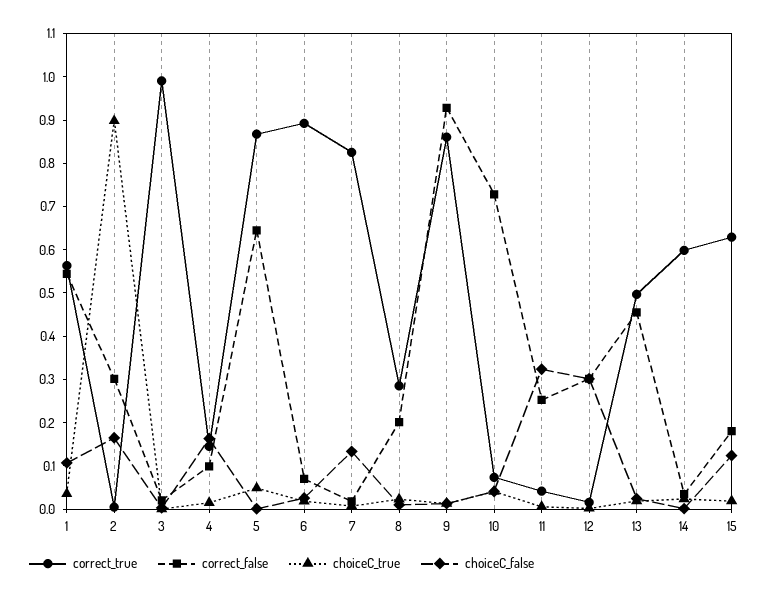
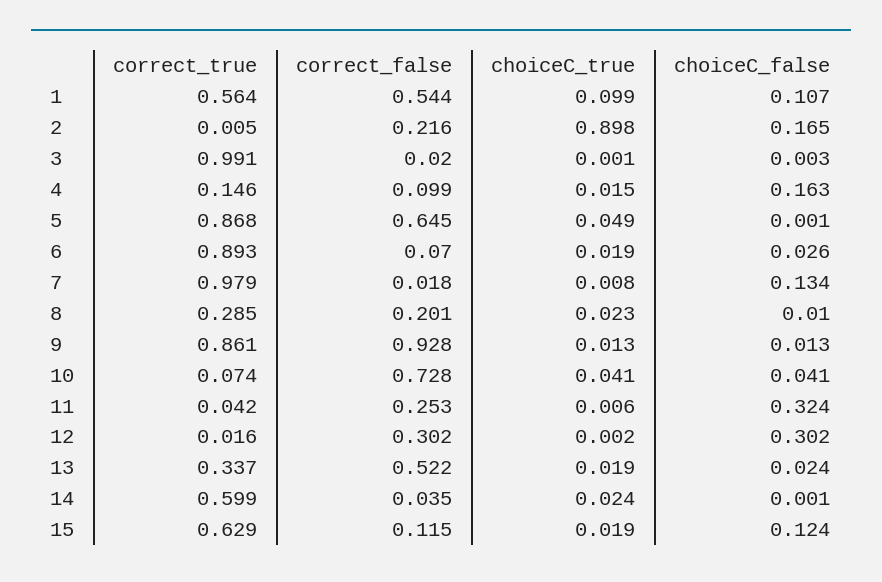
choiceC_true, 1: 0.04 -> 0.099
correct_false, 2: 0.3 -> 0.216
correct_true, 7: 0.82 -> 0.979
correct_true, 13: 0.5 -> 0.337
correct_false, 13: 0.46 -> 0.522
correct_false, 15: 0.18 -> 0.115

